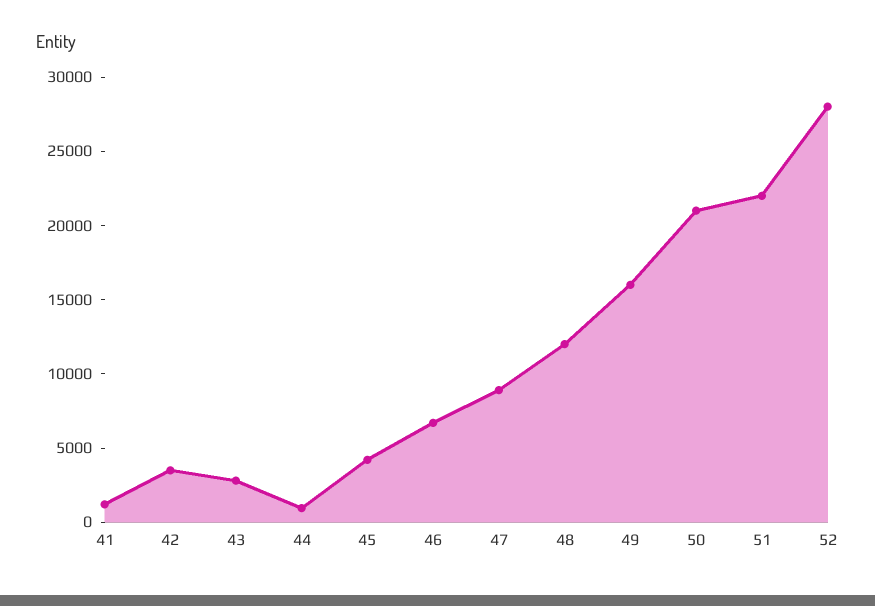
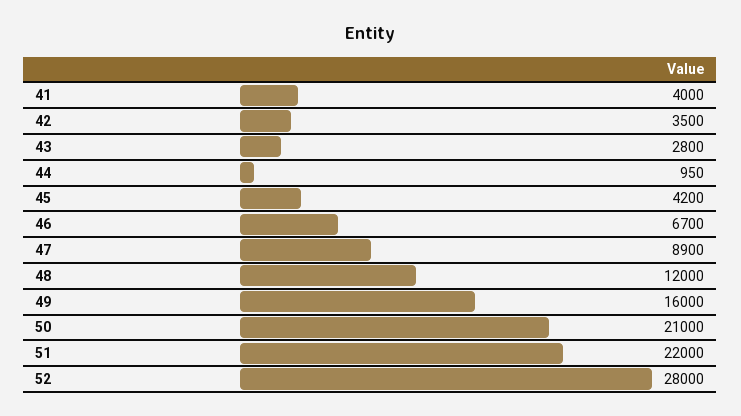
41: 1000 -> 4000

